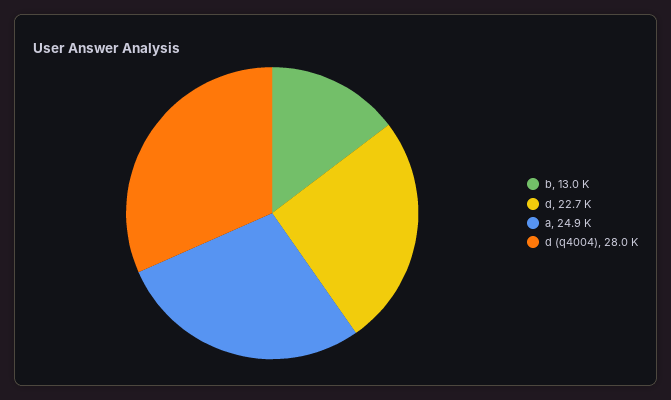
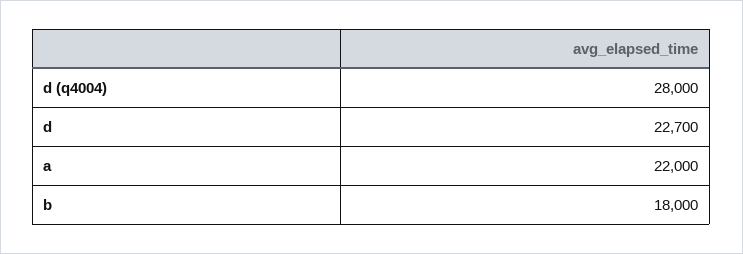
b: 13000 -> 18000
a: 24900 -> 22000

